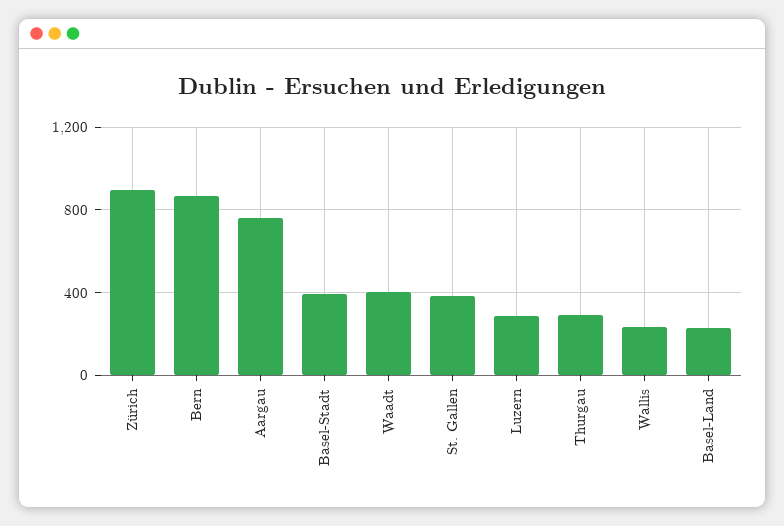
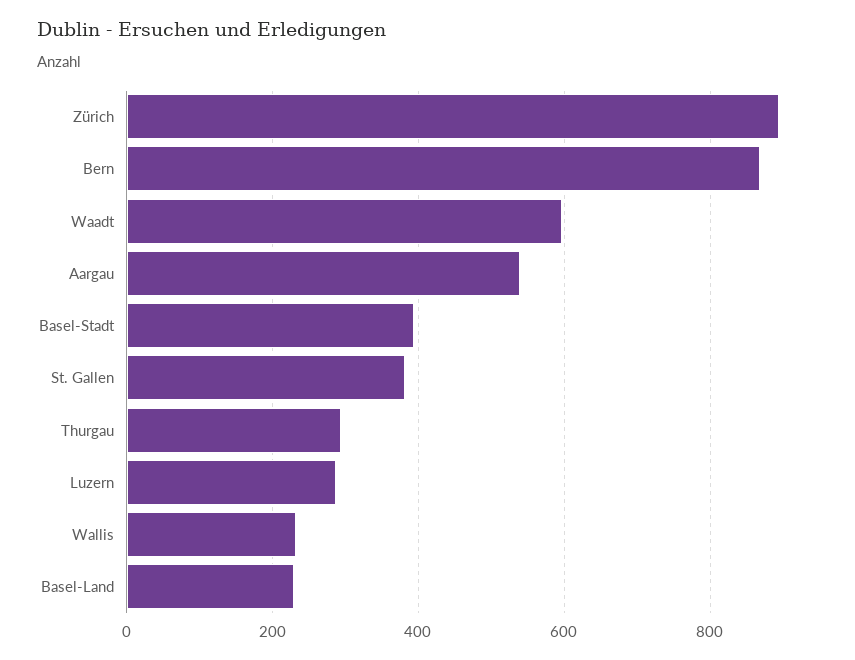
Aargau: 750 -> 540
Waadt: 400 -> 600

